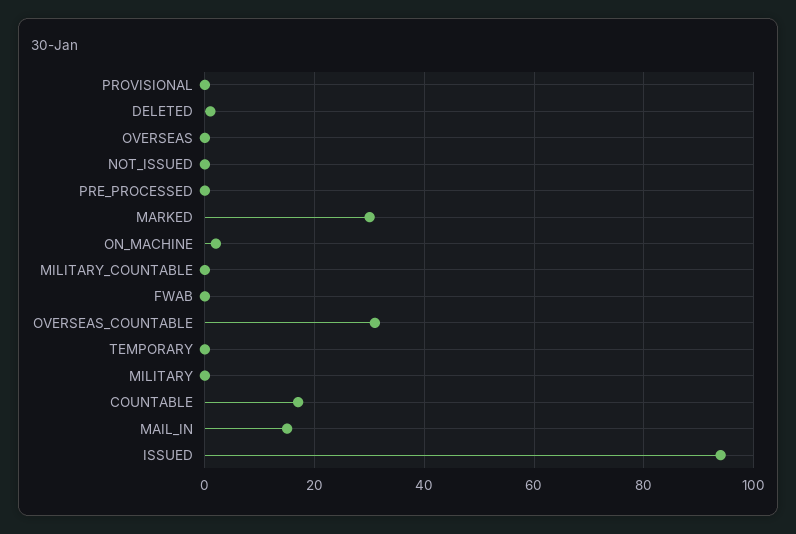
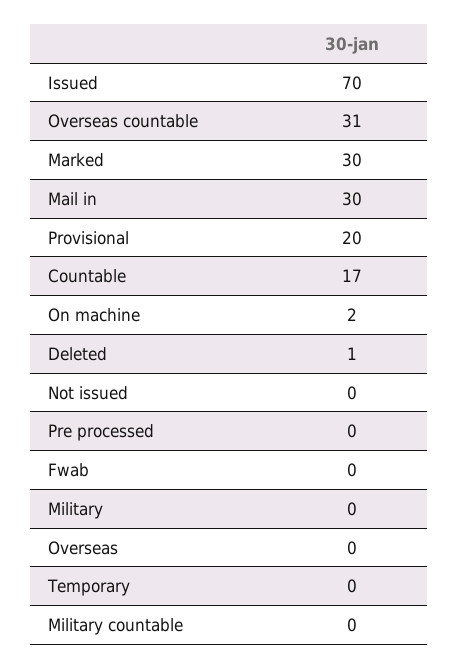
PROVISIONAL: 0 -> 20
MAIL_IN: 15 -> 30
ISSUED: 95 -> 70

